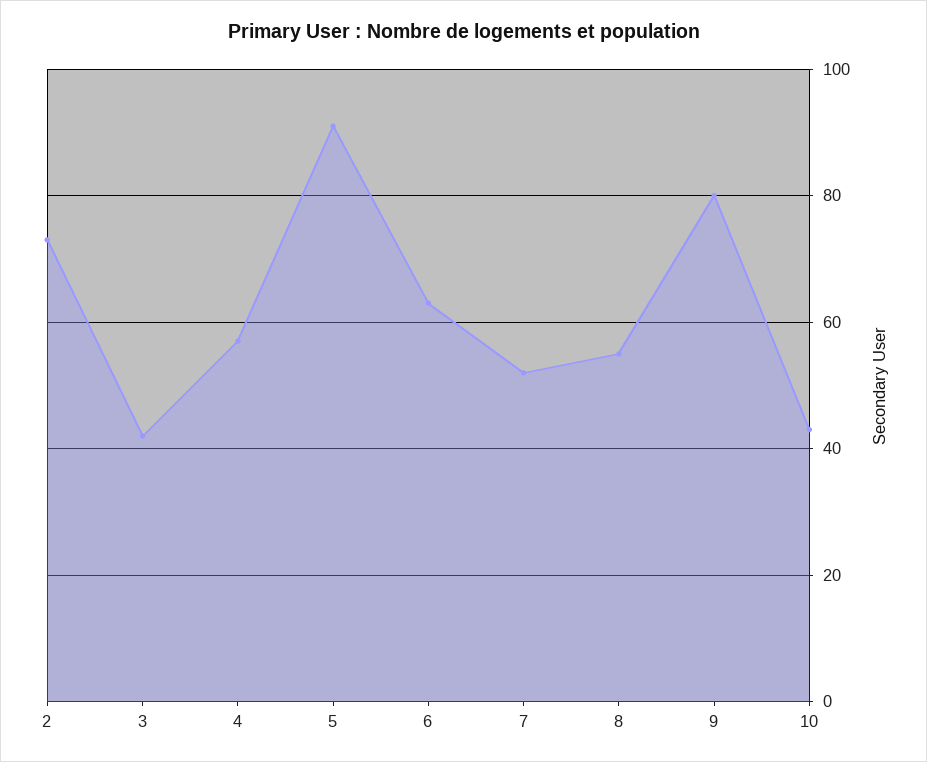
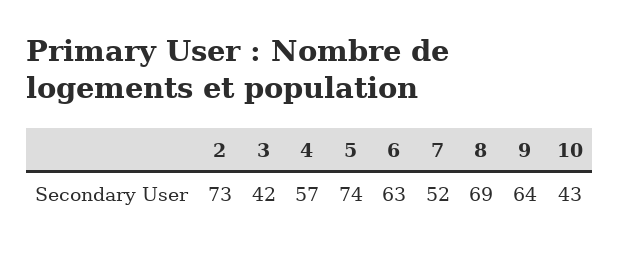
5: 90 -> 74
8: 55 -> 69
9: 80 -> 64

